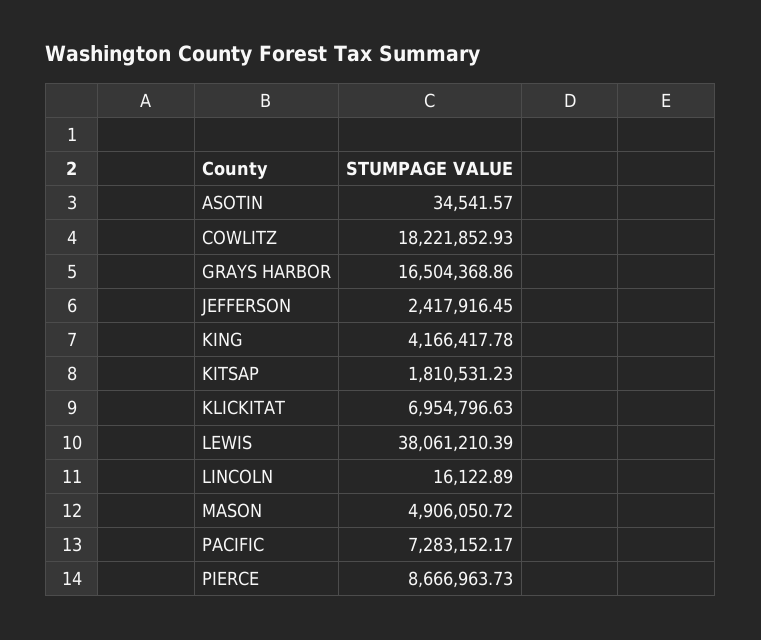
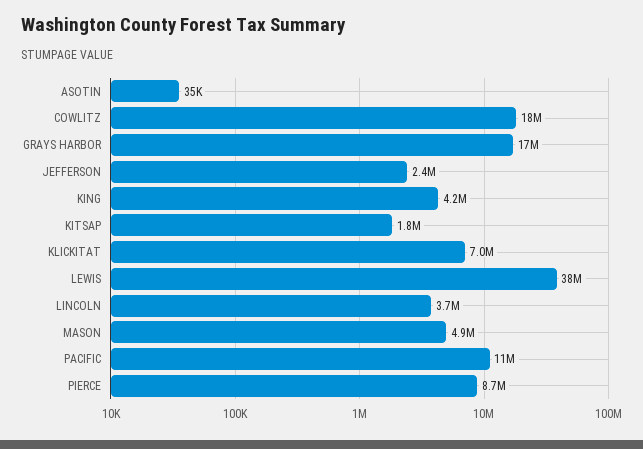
LINCOLN: 16122.89 -> 3700000
PACIFIC: 7283152.17 -> 11000000

